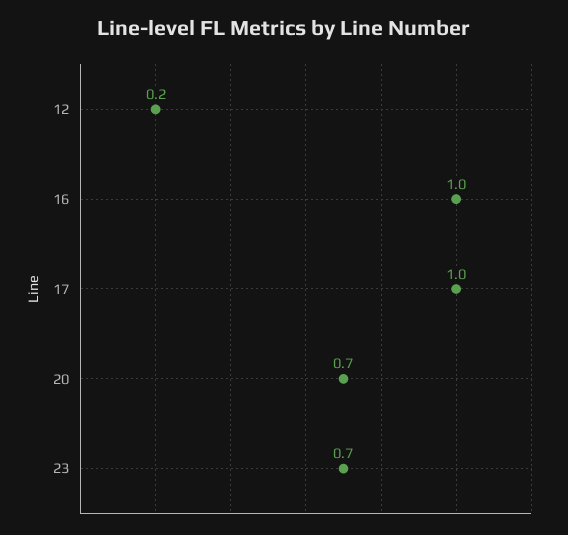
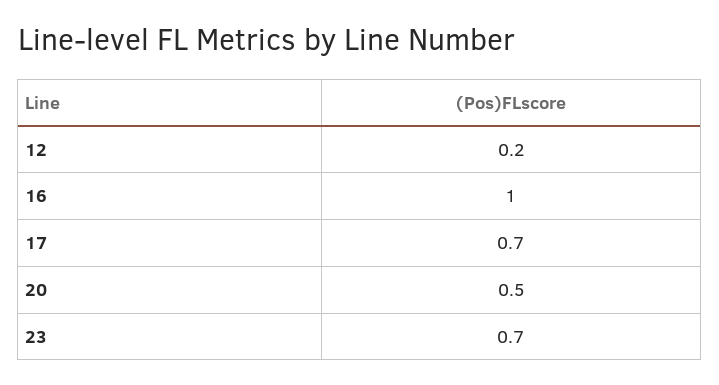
17: 1 -> 0.7
20: 0.7 -> 0.5

